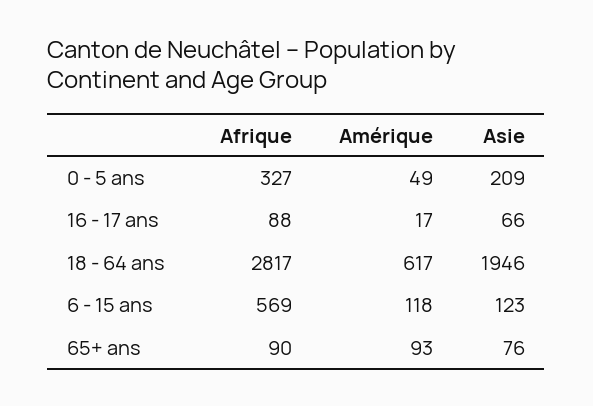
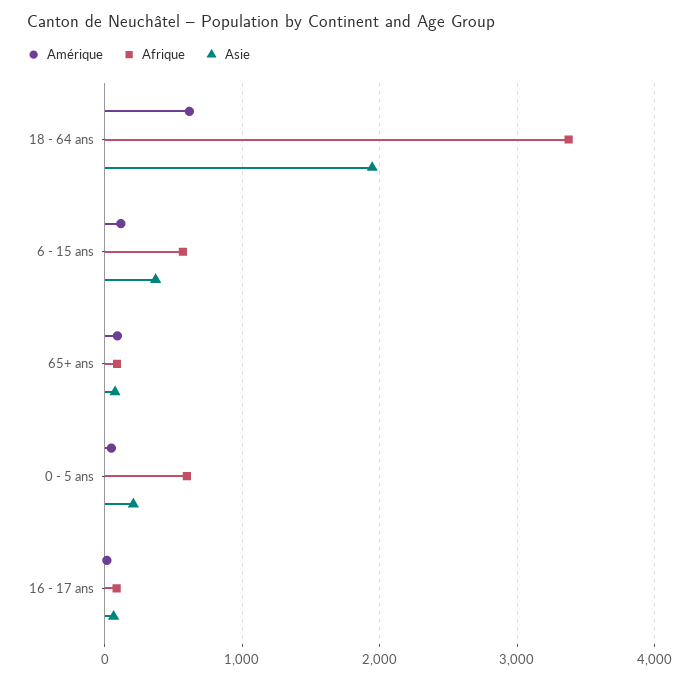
Afrique, 0 - 5 ans: 327 -> 600
Afrique, 18 - 64 ans: 2817 -> 3400
Asie, 6 - 15 ans: 123 -> 400

